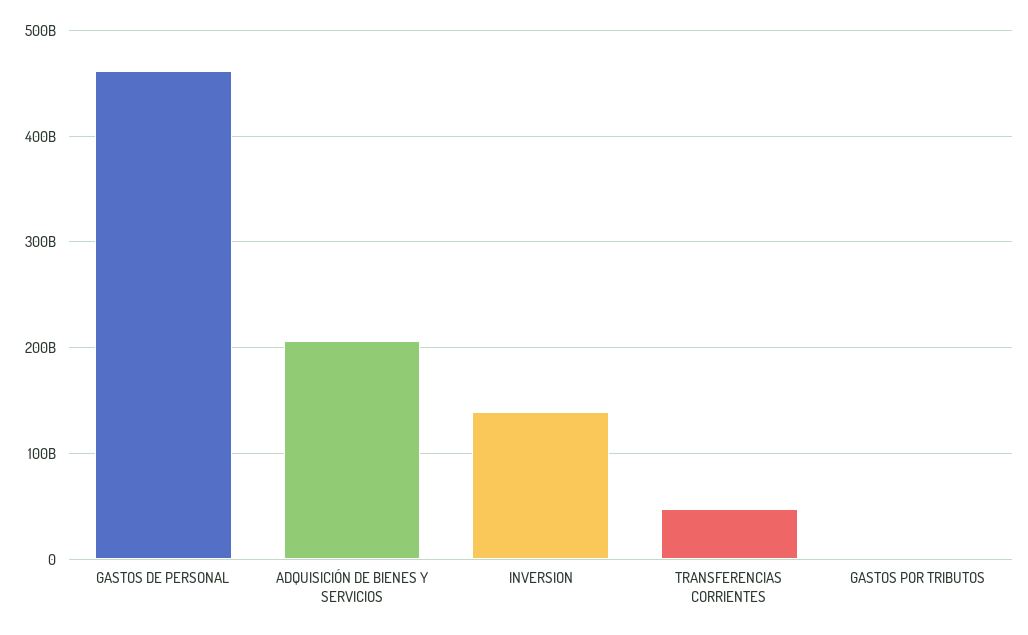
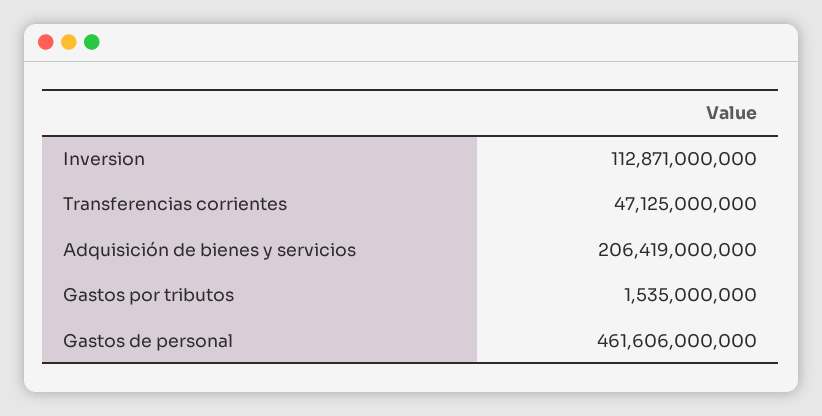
INVERSION: 140000000000 -> 112871000000

